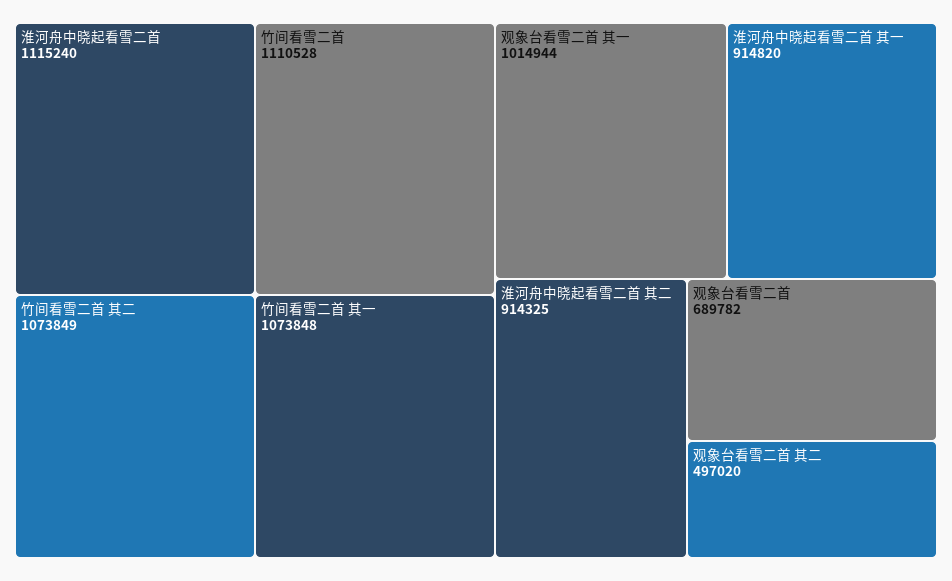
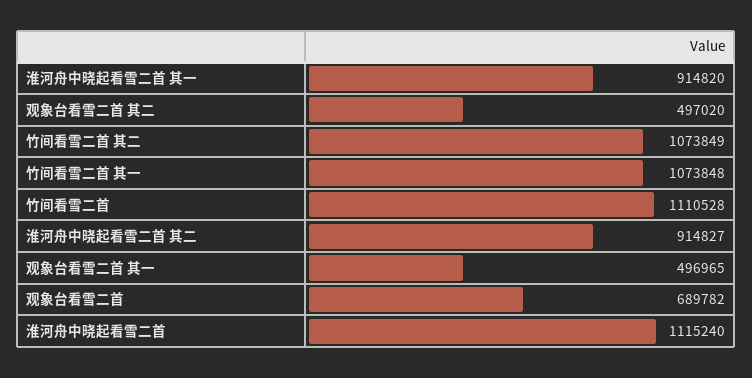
观象台看雪二首 其一: 1014944 -> 496965
淮河舟中晓起看雪二首 其二: 914325 -> 914827

